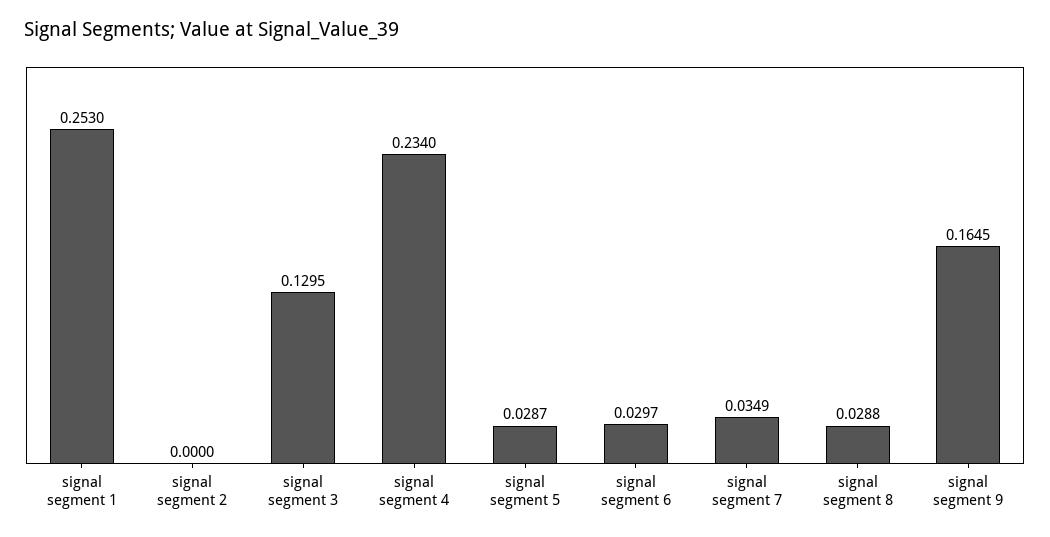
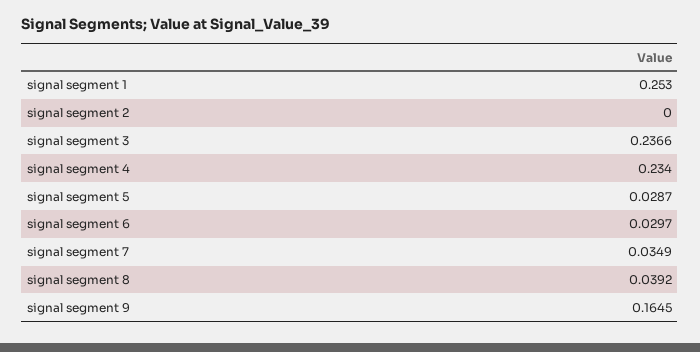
signal segment 3: 0.1295 -> 0.2366
signal segment 8: 0.0288 -> 0.0392

